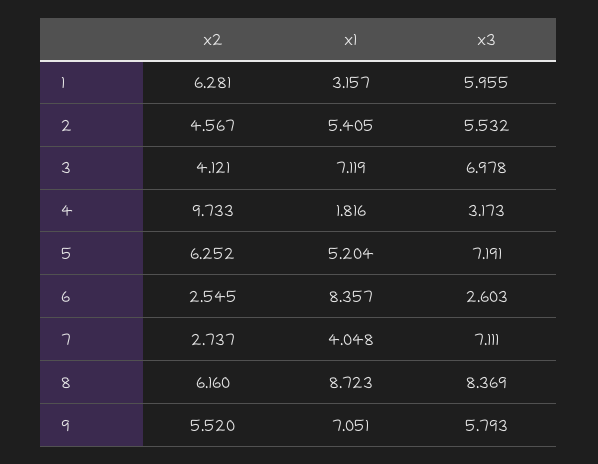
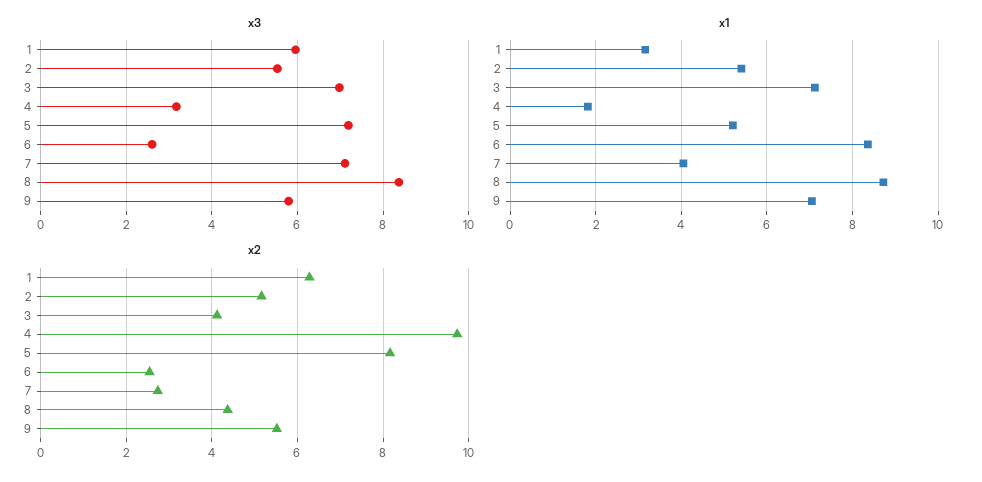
x2, 2: 4.567 -> 5.2
x2, 5: 6.252 -> 8.2
x2, 8: 6.16 -> 4.4

